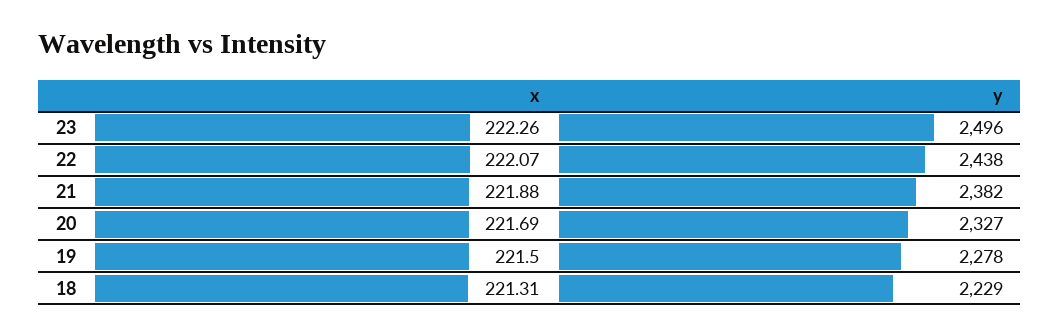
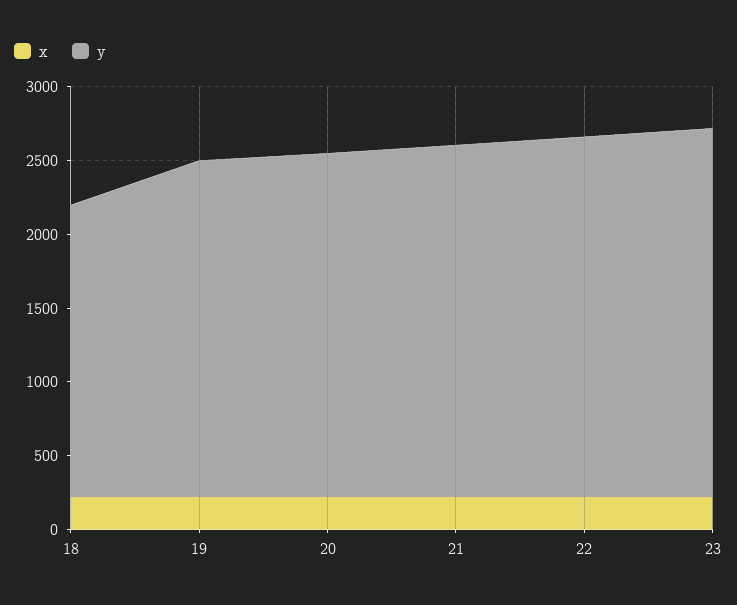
y, 18: 2229 -> 2000

